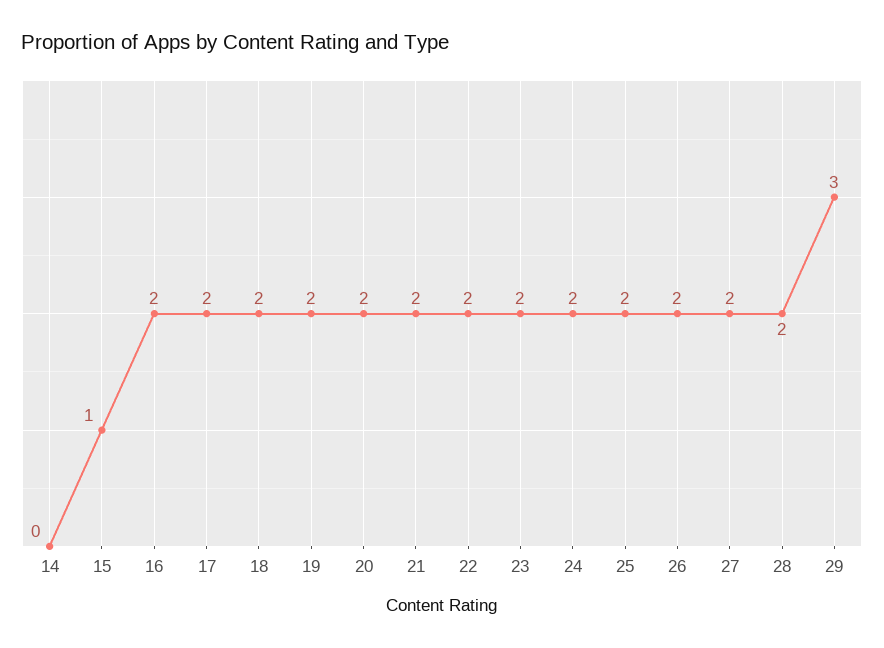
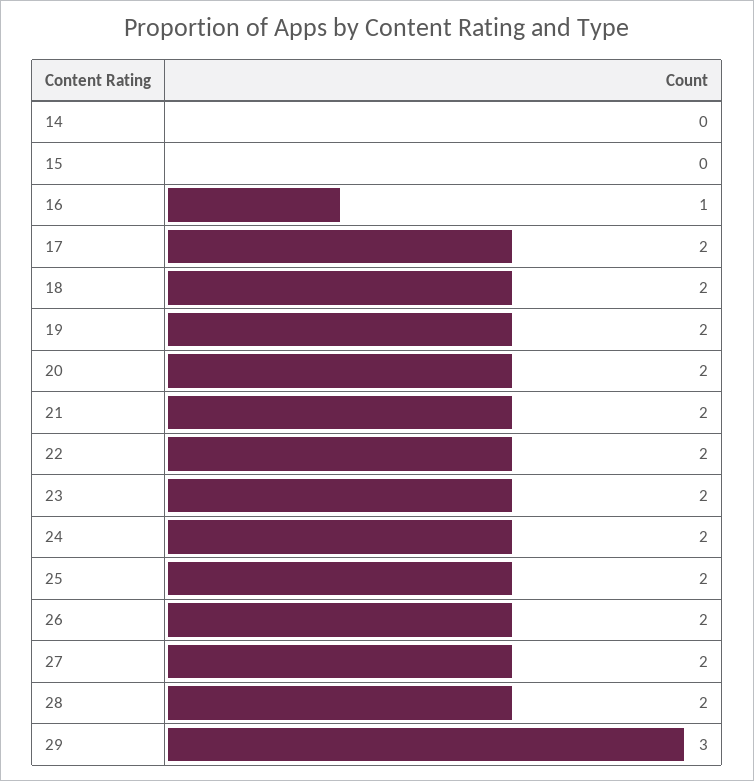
15: 1 -> 0
16: 2 -> 1

